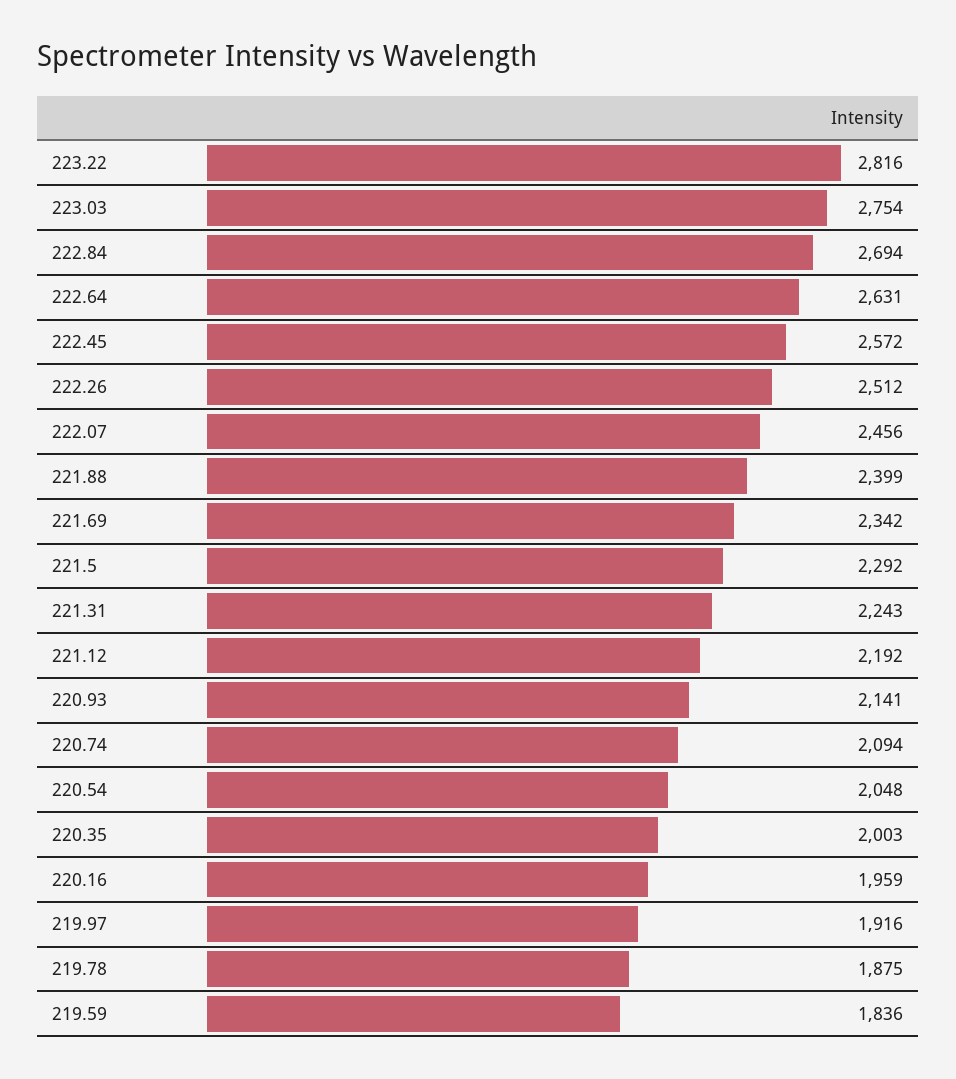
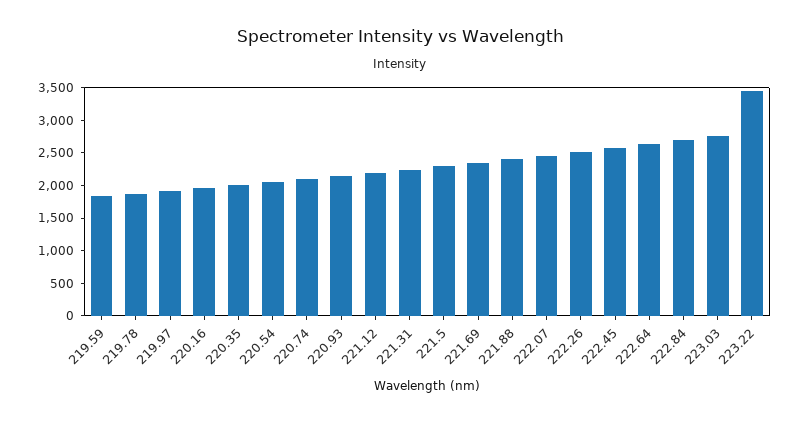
223.22: 2816 -> 3500

